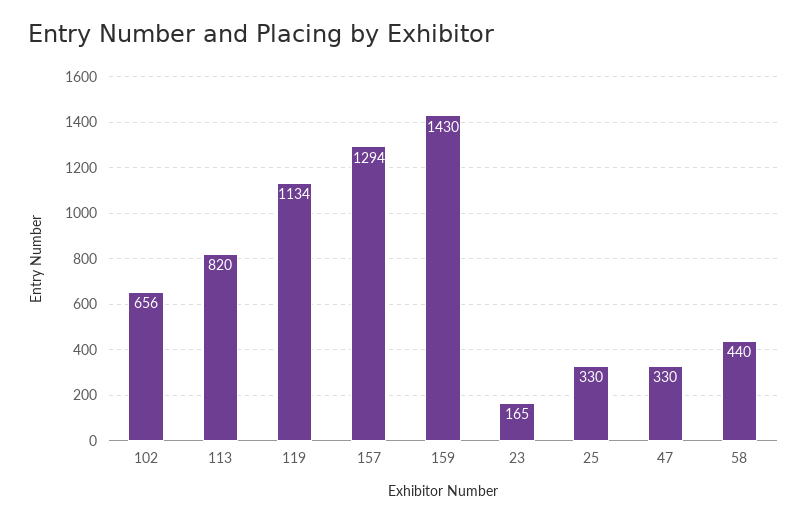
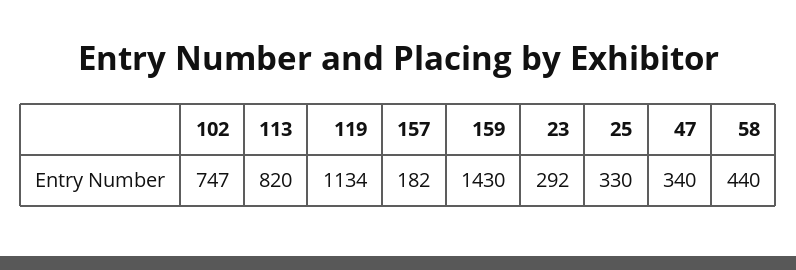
102: 656 -> 747
157: 1294 -> 182
23: 165 -> 292
47: 330 -> 340

